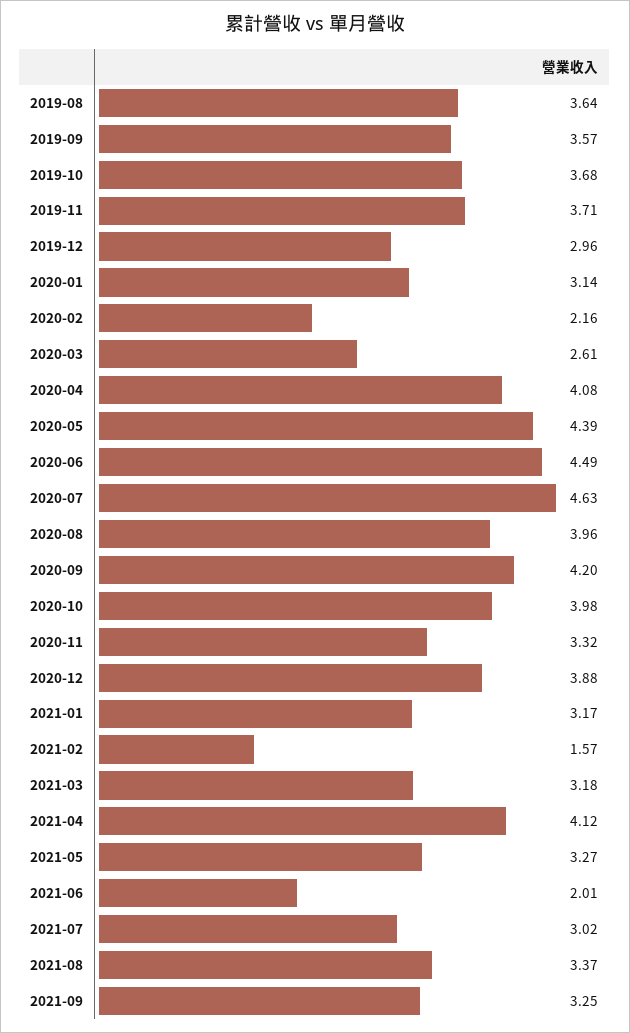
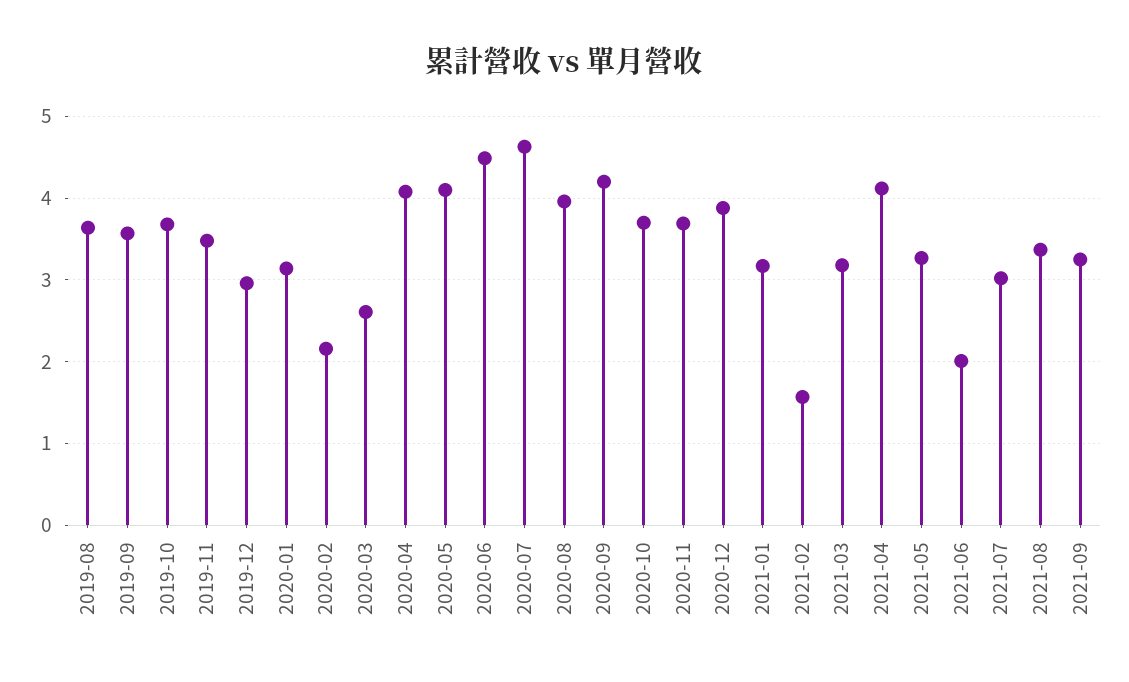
2019-11: 3.71 -> 3.5
2020-05: 4.39 -> 4.1
2020-10: 3.98 -> 3.7
2020-11: 3.32 -> 3.7

